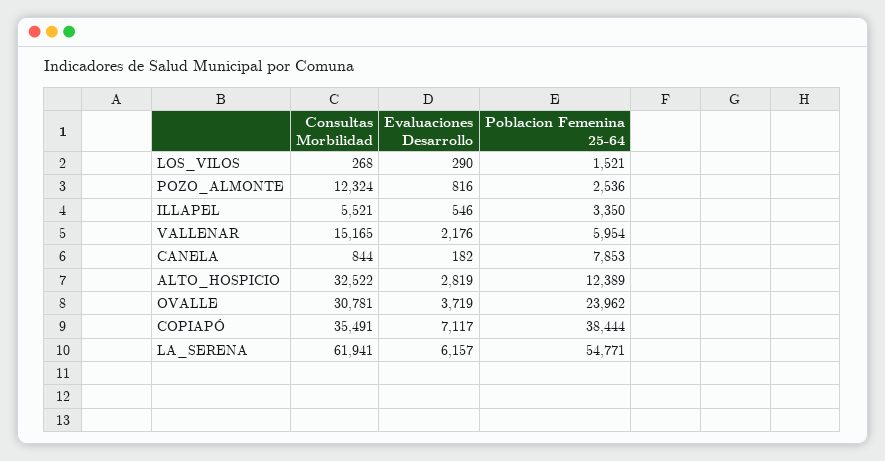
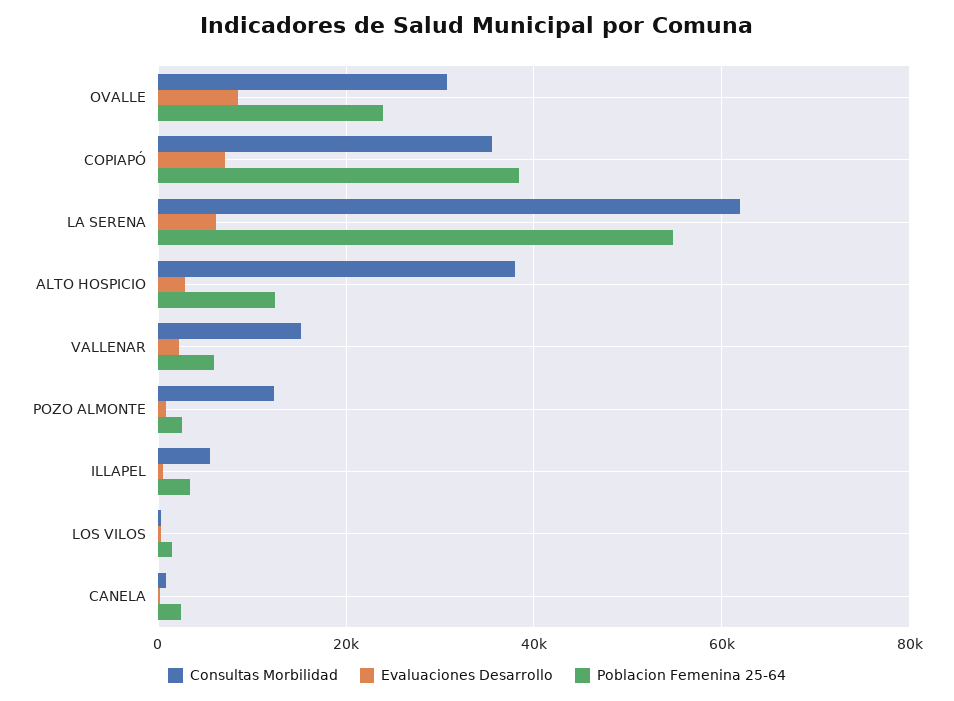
Poblacion Femenina 25-64, CANELA: 7853 -> 2000
Consultas Morbilidad, ALTO_HOSPICIO: 32522 -> 38000
Evaluaciones Desarrollo, OVALLE: 3719 -> 8000

